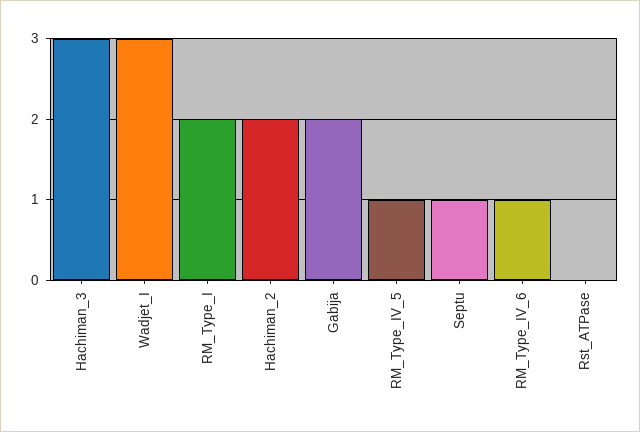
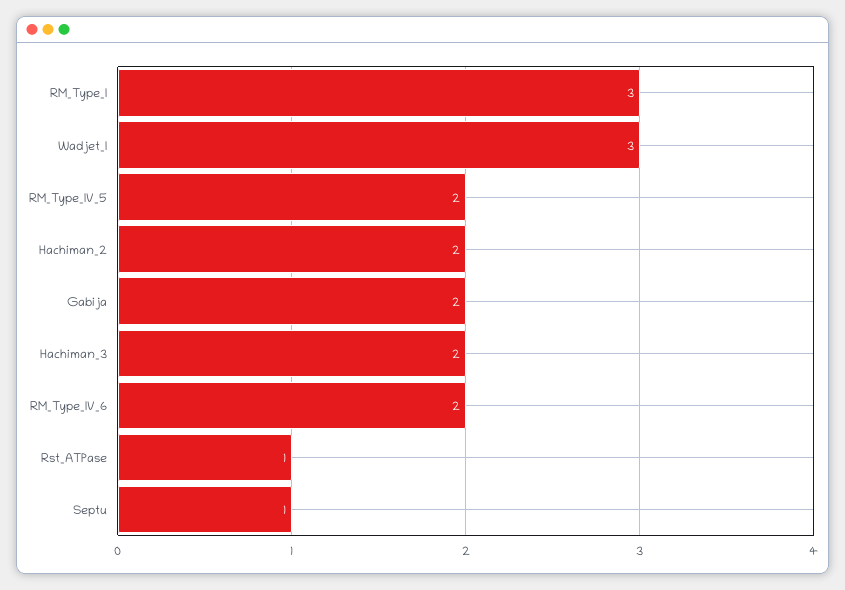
Hachiman_3: 3 -> 2
RM_Type_I: 2 -> 3
RM_Type_IV_5: 1 -> 2
RM_Type_IV_6: 1 -> 2
Rst_ATPase: 0 -> 1

